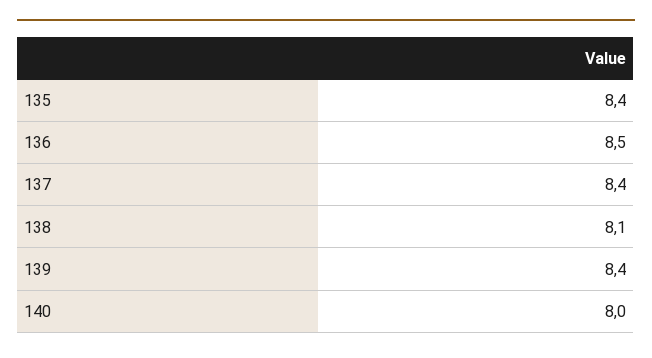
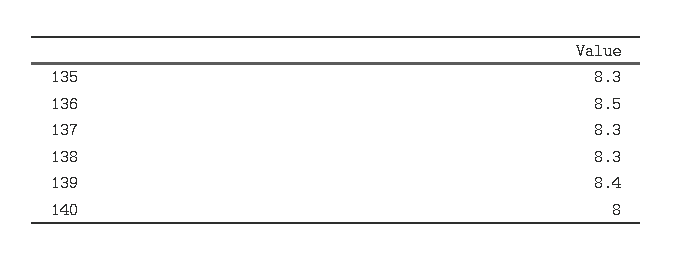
135: 8.4 -> 8.3
137: 8.4 -> 8.3
138: 8.1 -> 8.3

